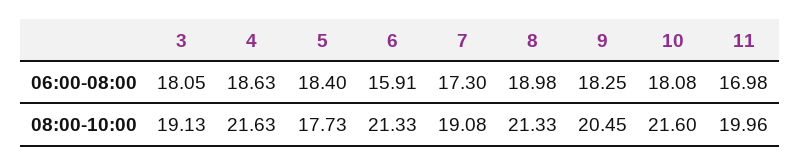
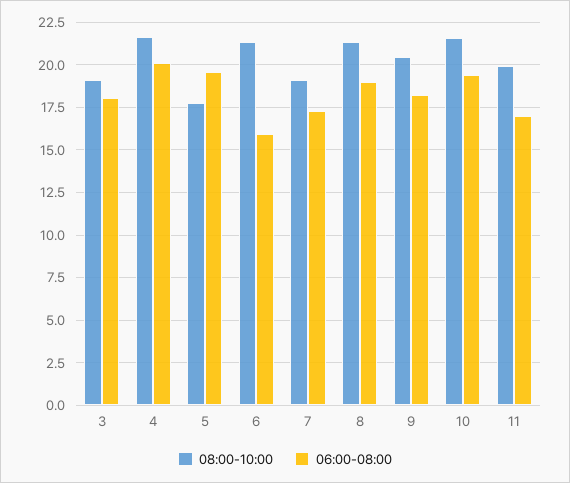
06:00-08:00, 4: 18.63 -> 20
06:00-08:00, 5: 18.4 -> 19.5
06:00-08:00, 10: 18.08 -> 19.5

